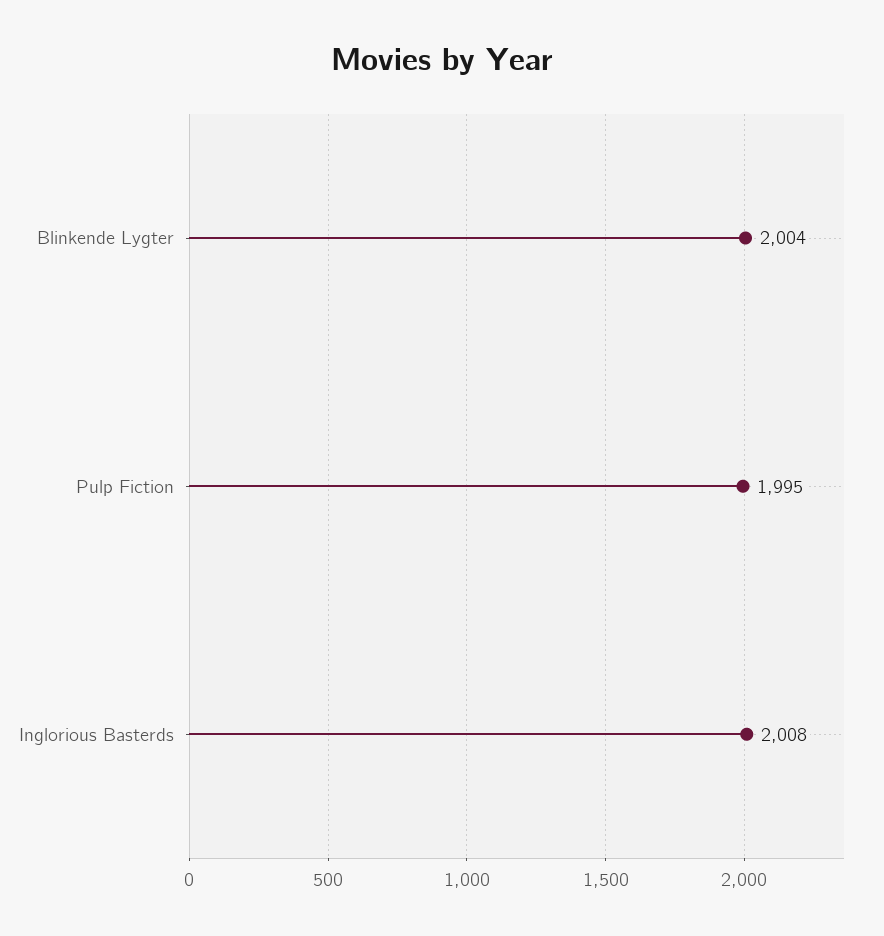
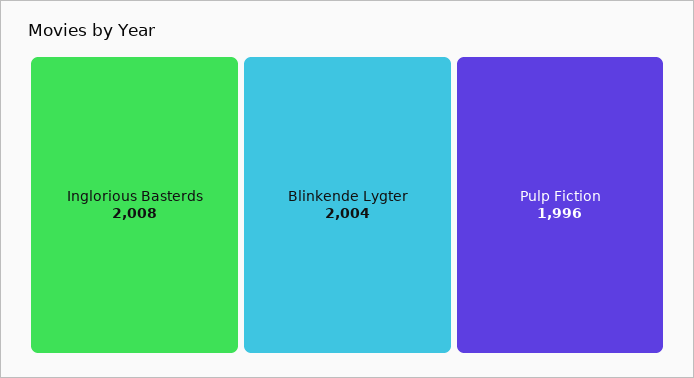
Pulp Fiction: 1995 -> 1996

